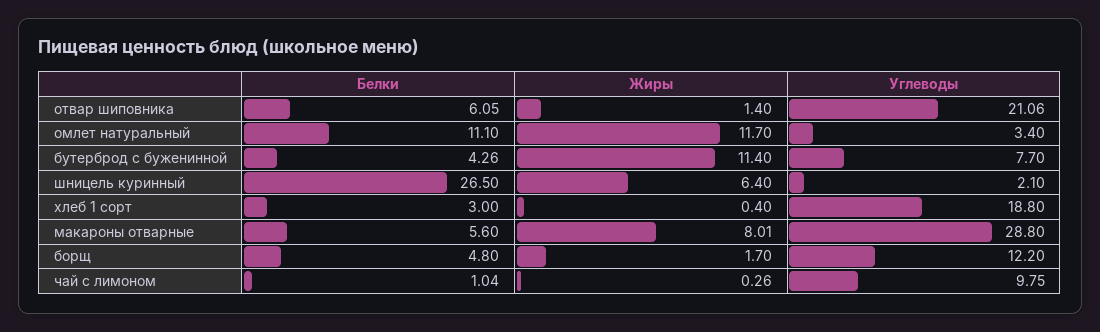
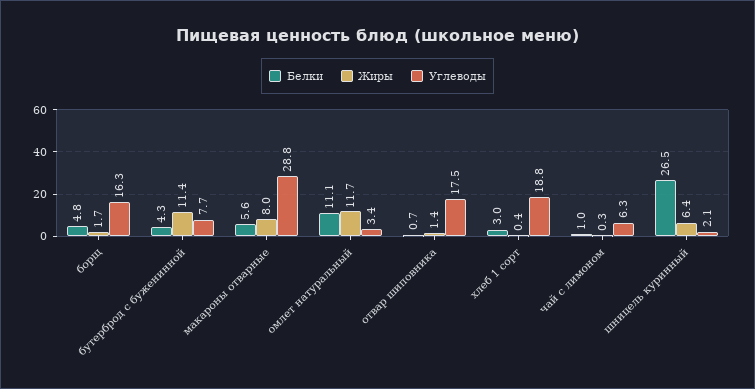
Белки, отвар шиповника: 6.05 -> 0.7
Углеводы, отвар шиповника: 21.06 -> 17.5
Углеводы, борщ: 12.2 -> 16.3
Углеводы, чай с лимоном: 9.75 -> 6.3

